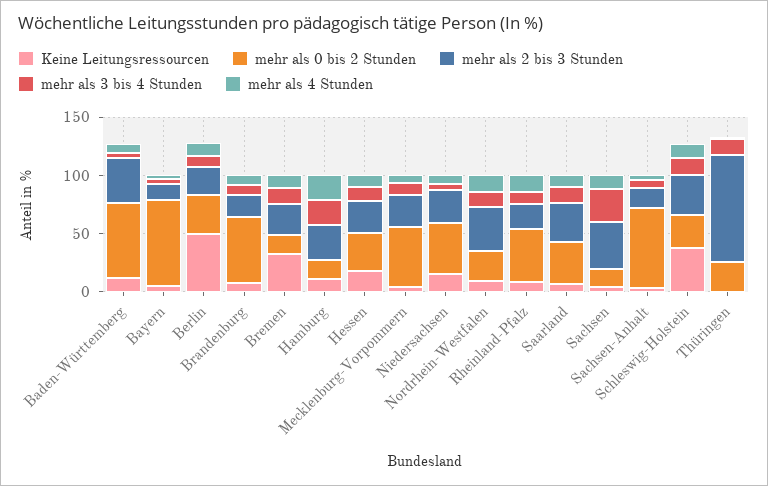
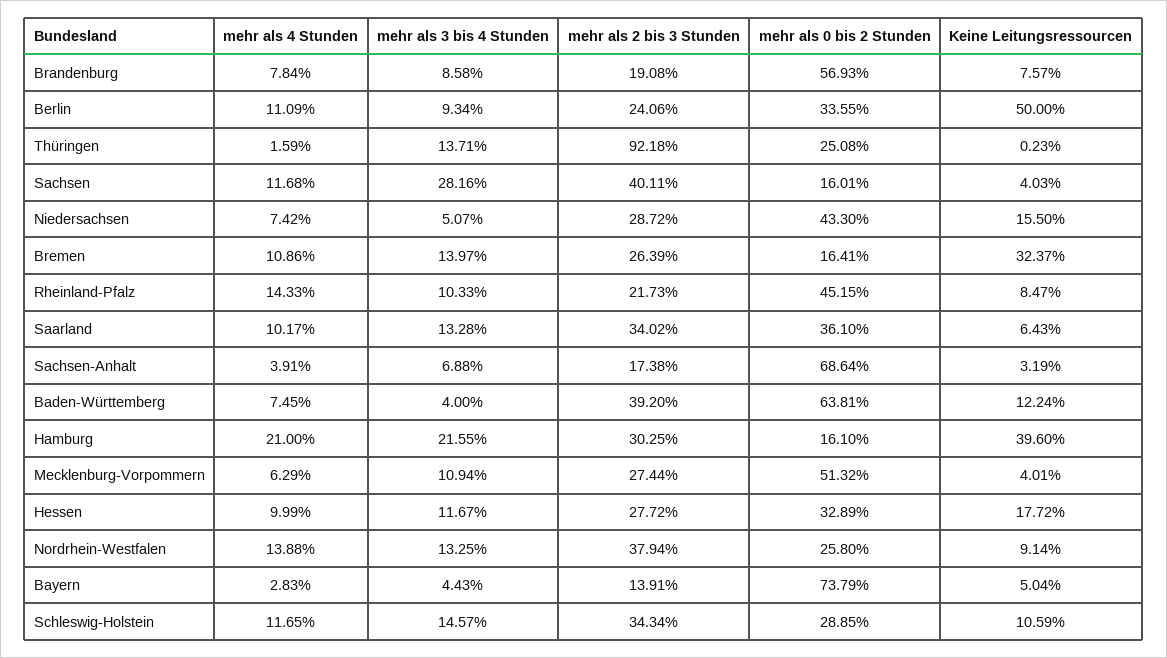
Keine Leitungsressourcen, Hamburg: 10 -> 39.6
Keine Leitungsressourcen, Schleswig-Holstein: 40 -> 10.59

